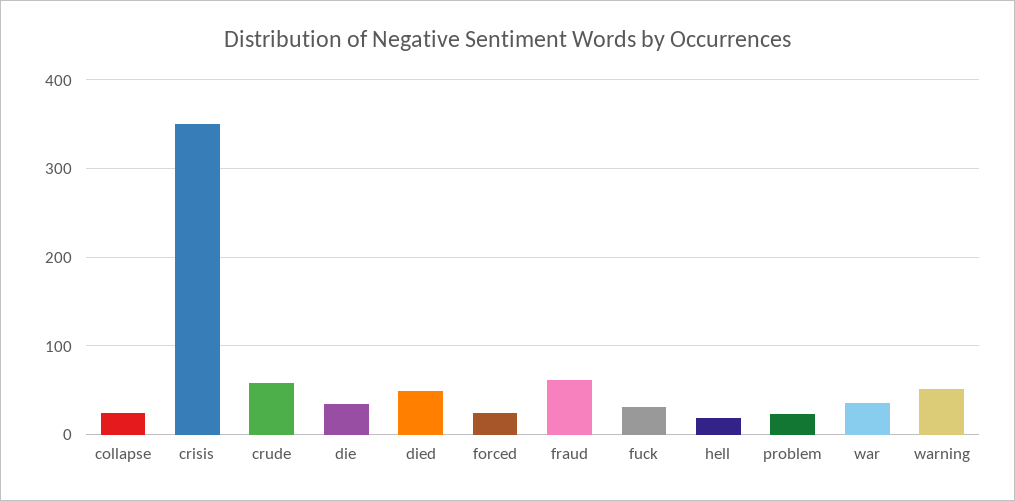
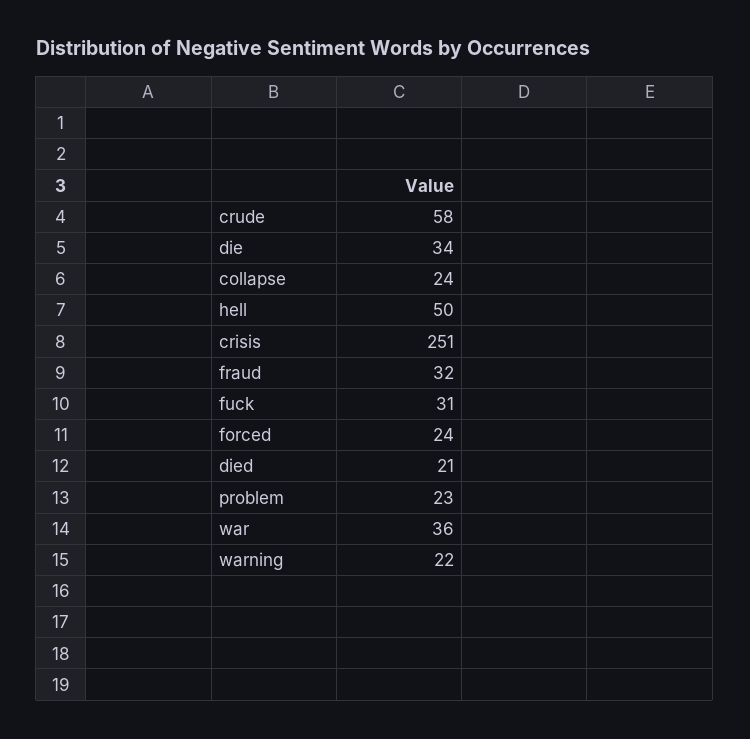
crisis: 350 -> 251
died: 50 -> 21
fraud: 60 -> 32
hell: 20 -> 50
warning: 50 -> 22

